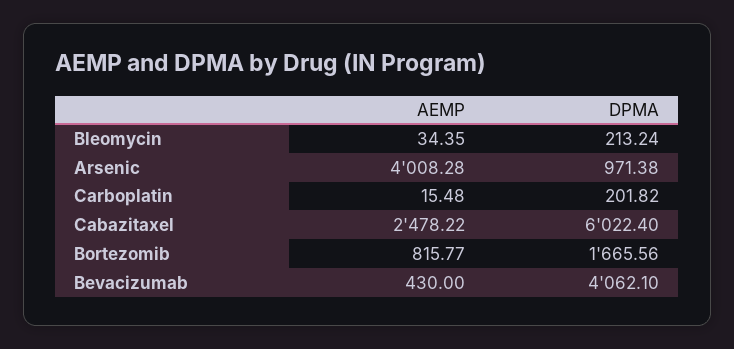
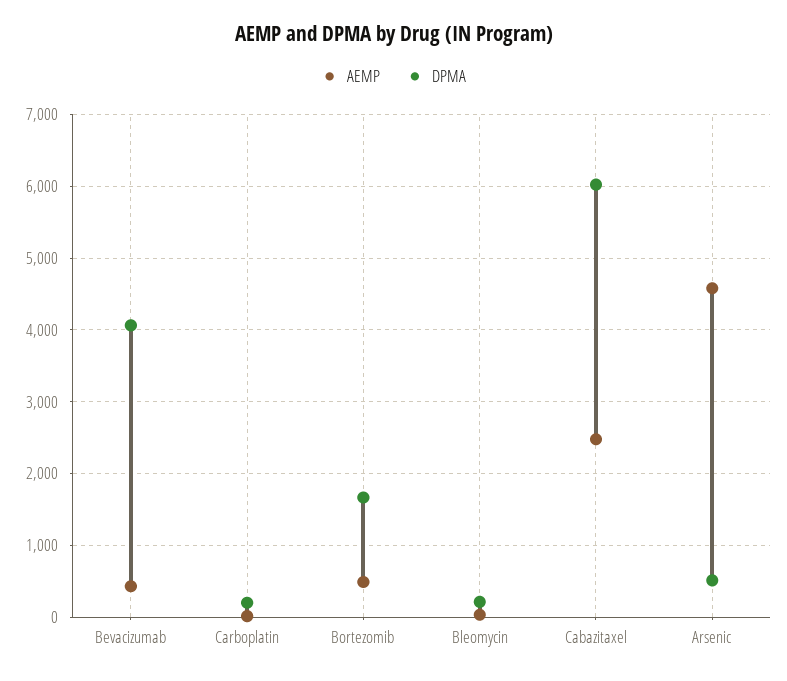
AEMP, Arsenic: 4008.28 -> 4600
DPMA, Arsenic: 971.38 -> 500
AEMP, Bortezomib: 815.77 -> 500

